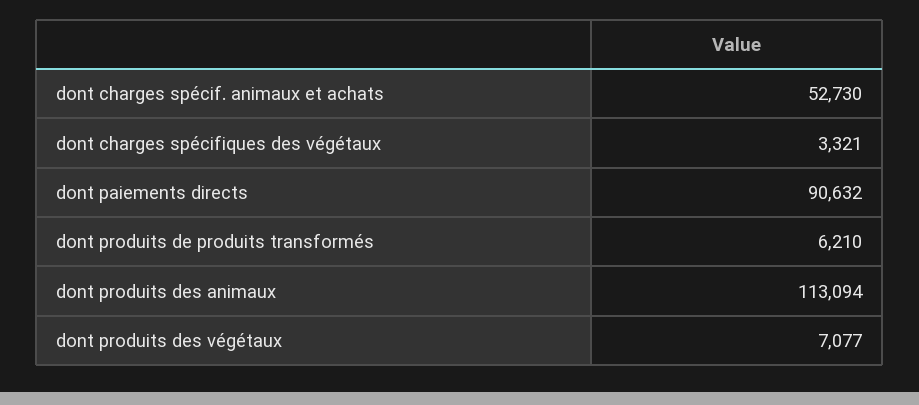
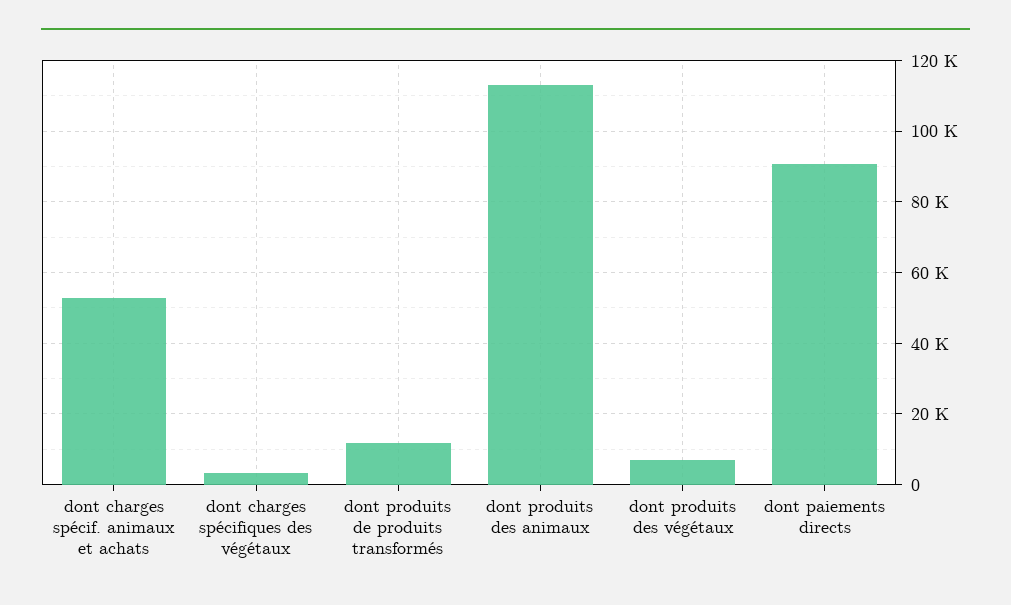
dont produits de produits transformés: 6210 -> 12000

